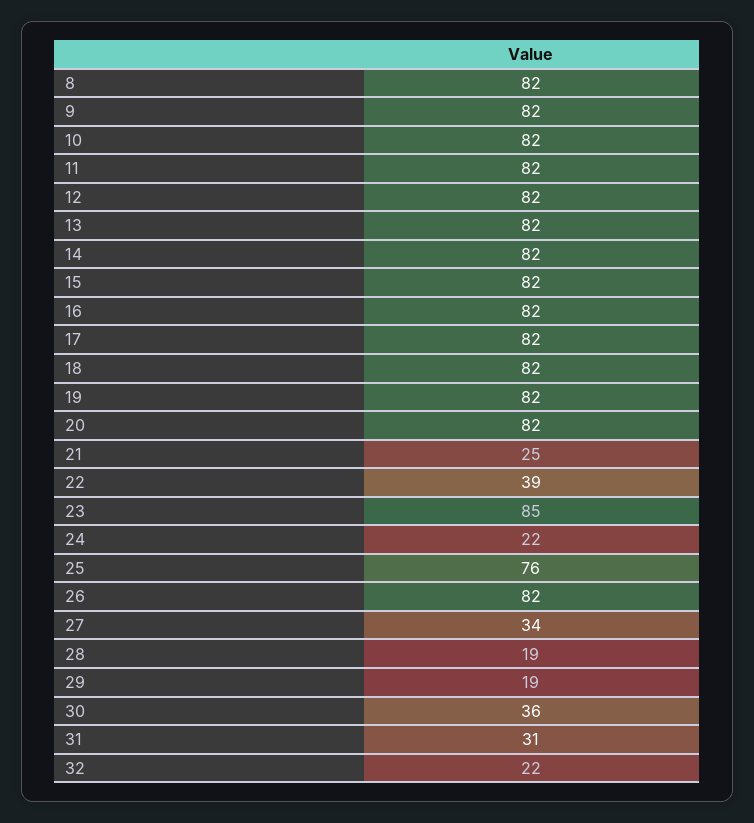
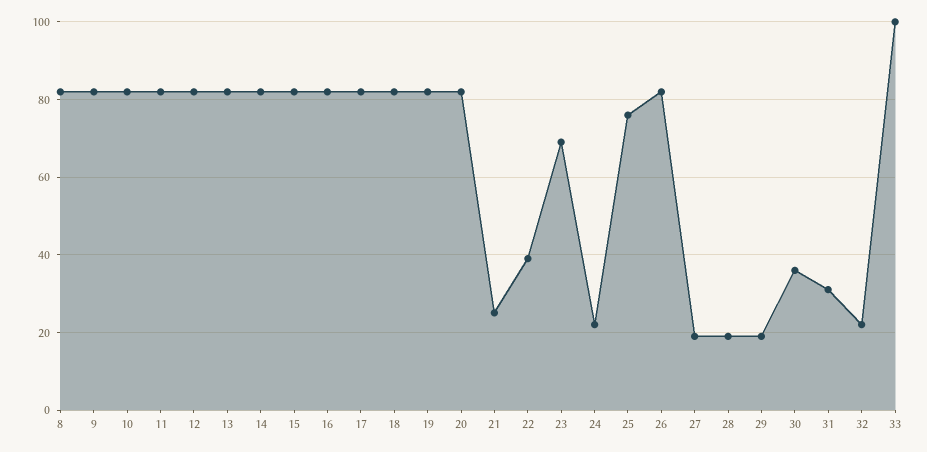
23: 85 -> 70
27: 34 -> 20
33: none -> 100

